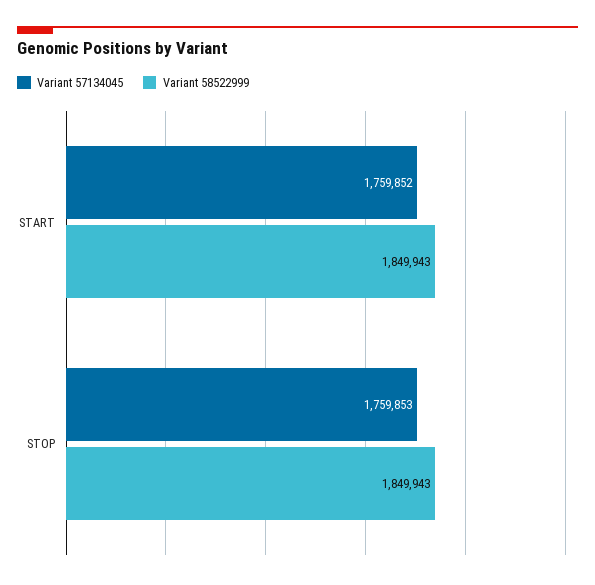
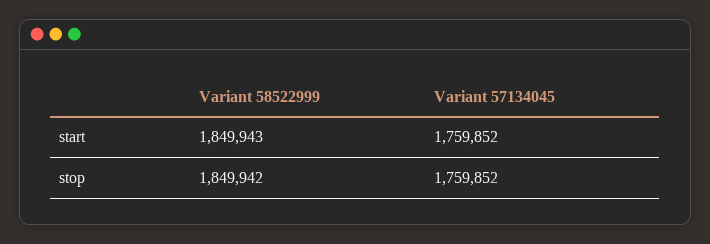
Variant 57134045, STOP: 1759853 -> 1759852
Variant 58522999, STOP: 1849943 -> 1849942

